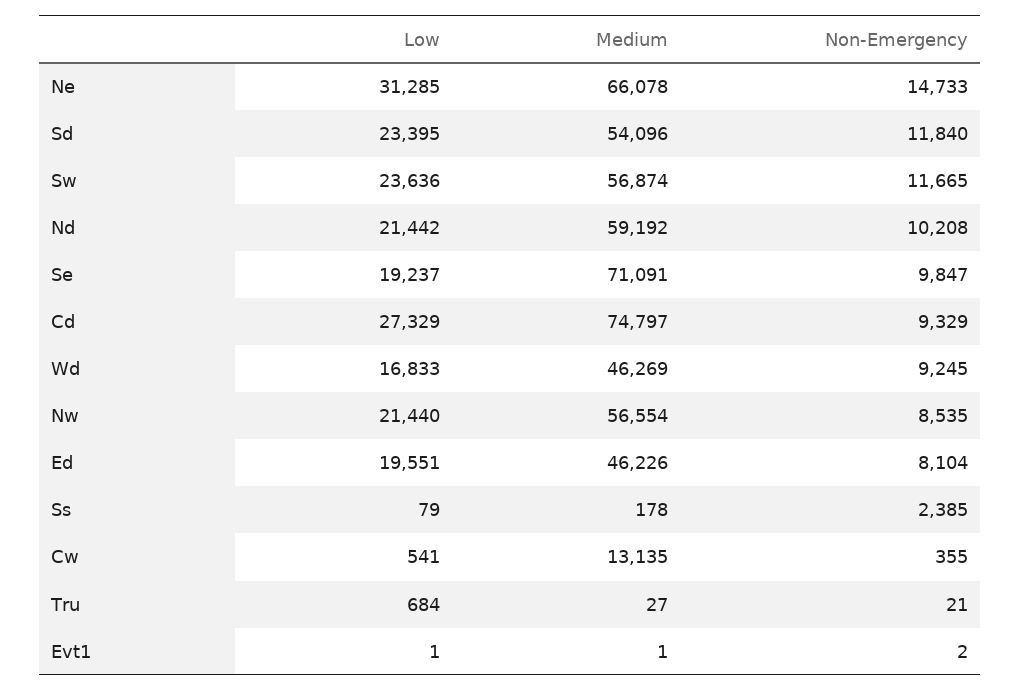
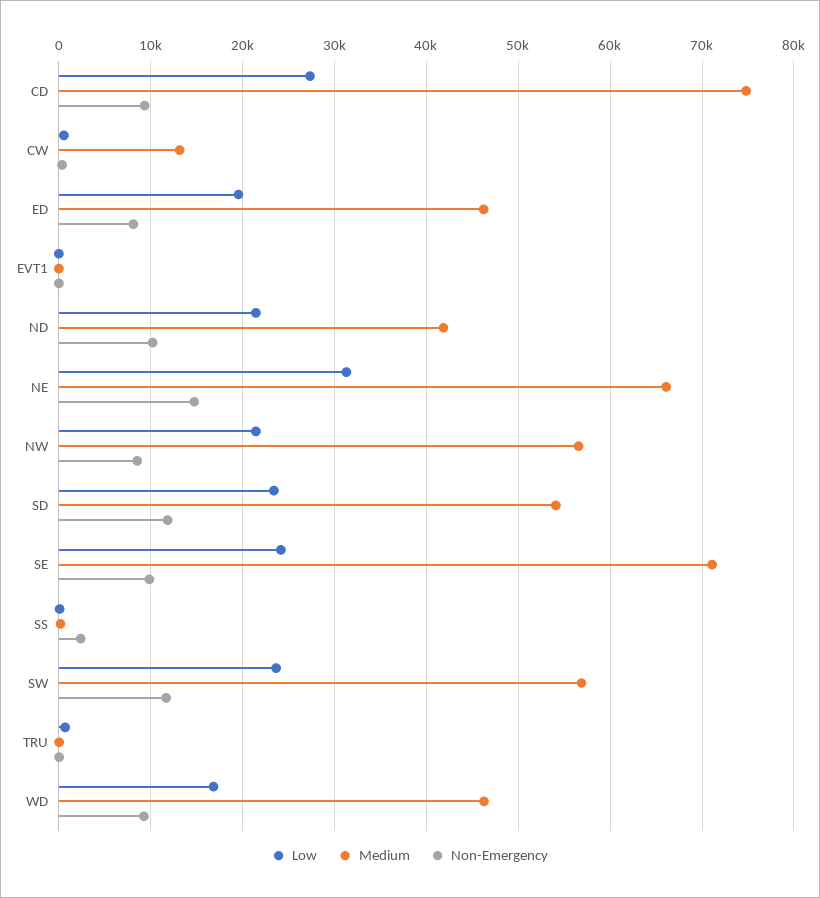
Medium, Nd: 59192 -> 42000
Low, Se: 19237 -> 24000

